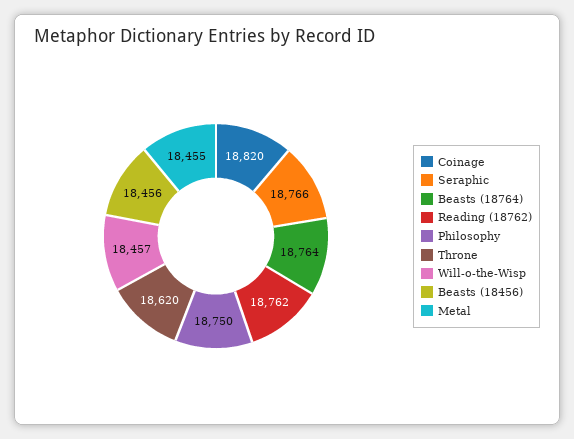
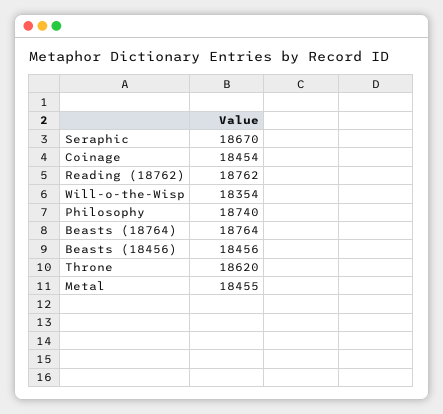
Coinage: 18820 -> 18454
Seraphic: 18766 -> 18670
Philosophy: 18750 -> 18740
Will-o-the-Wisp: 18457 -> 18354

